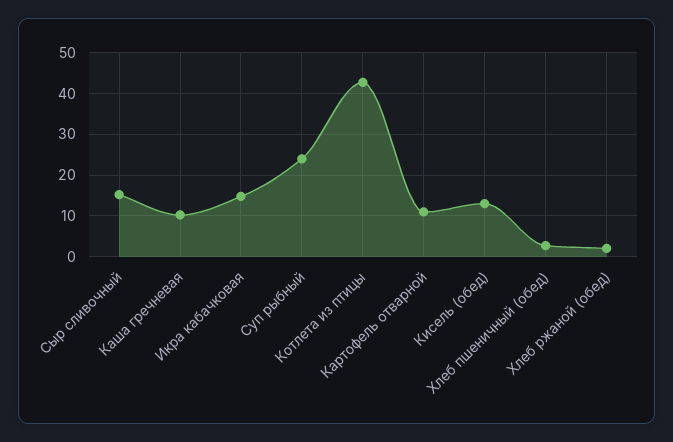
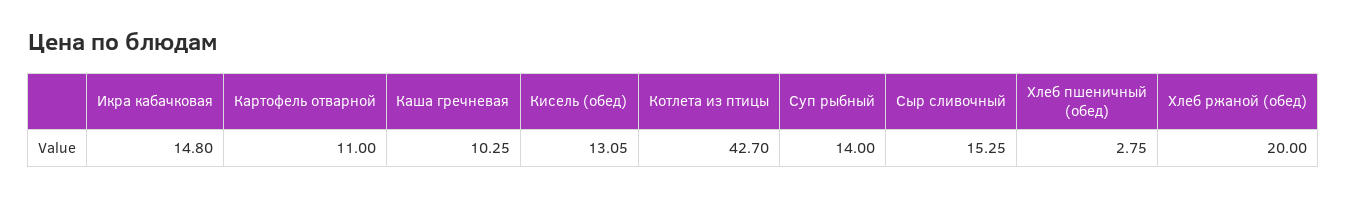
Суп рыбный: 24 -> 14
Хлеб ржаной (обед): 2 -> 20

